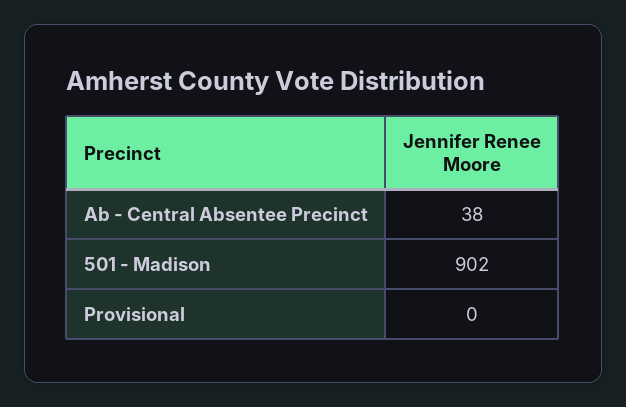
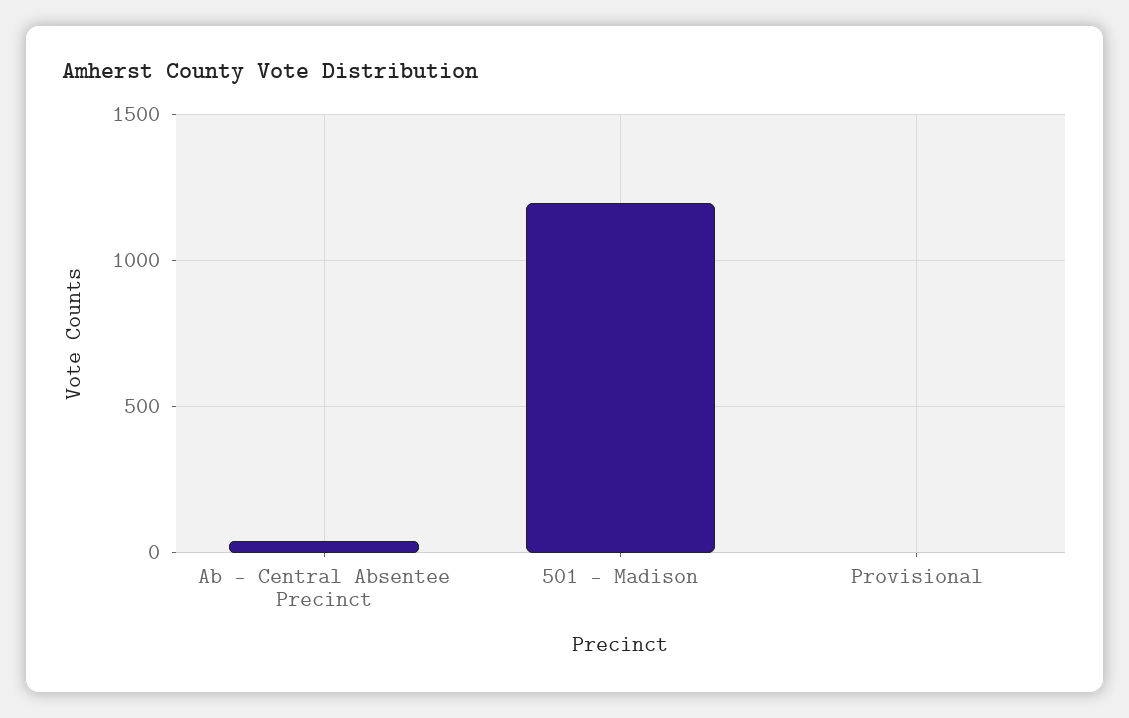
501 - Madison: 902 -> 1200

